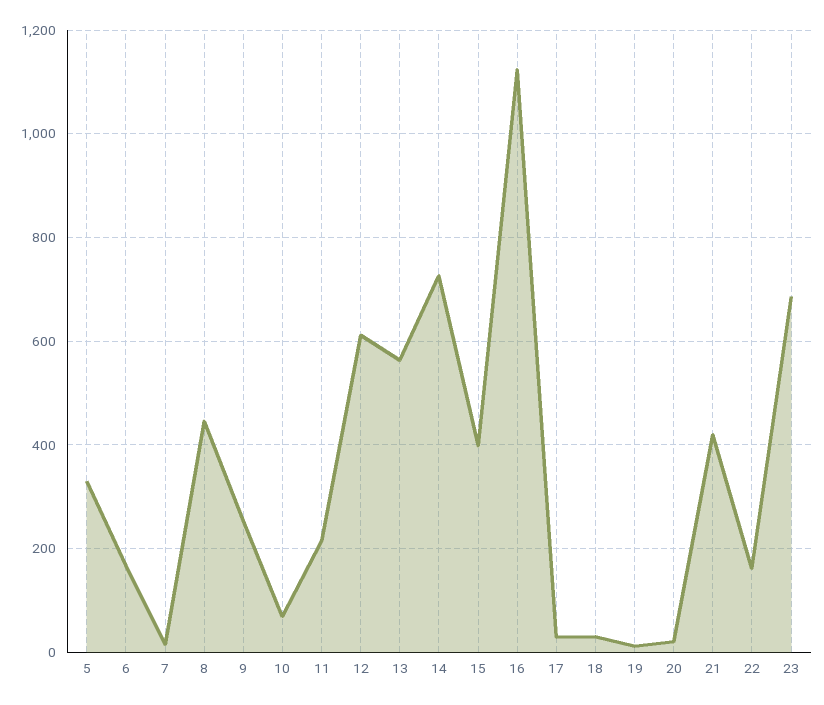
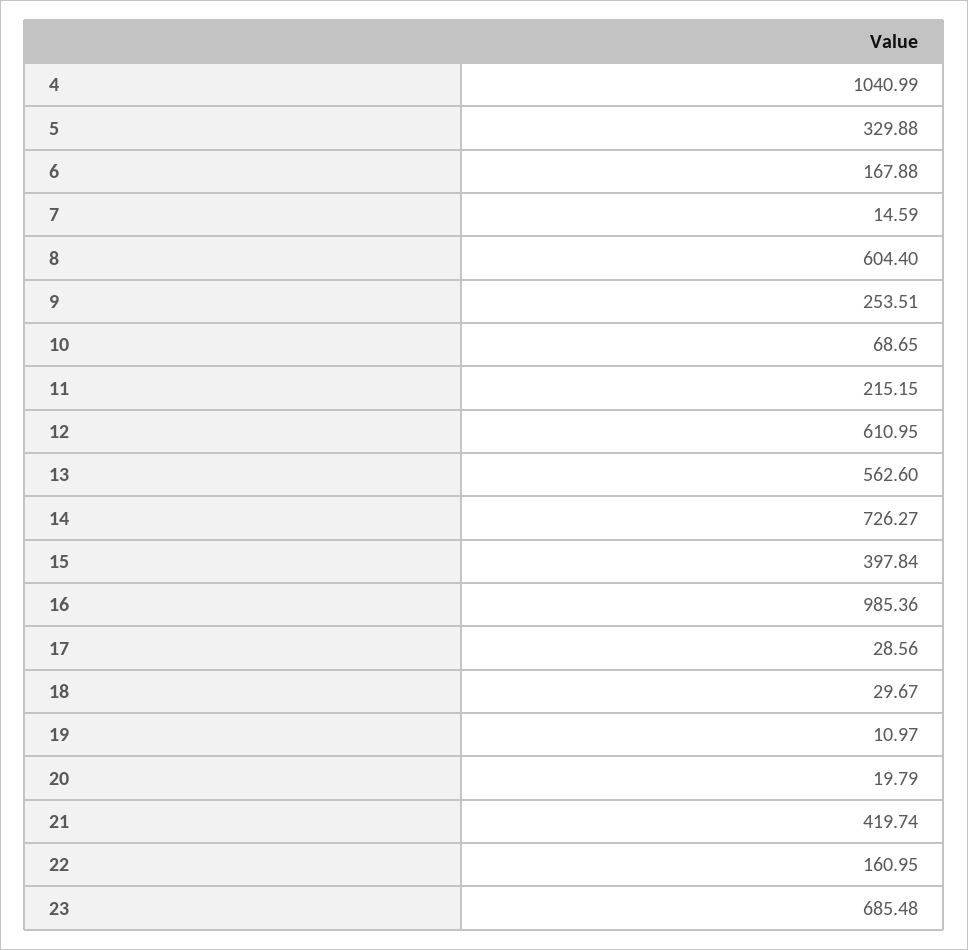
8: 440 -> 604.4
16: 1120 -> 985.36
4: none -> 1040.99

